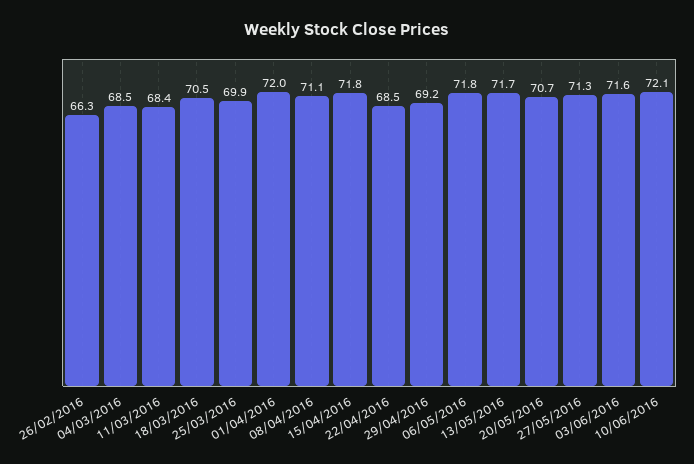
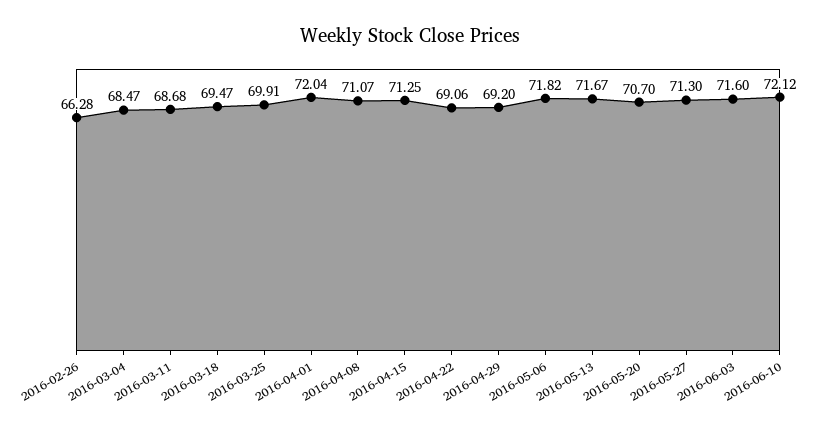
11/03/2016: 68.4 -> 68.68
18/03/2016: 70.5 -> 69.47
15/04/2016: 71.8 -> 71.25
22/04/2016: 68.5 -> 69.06

